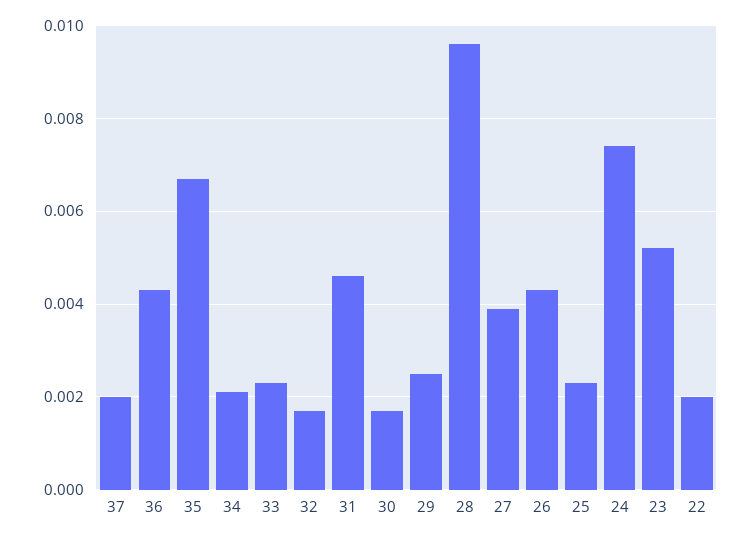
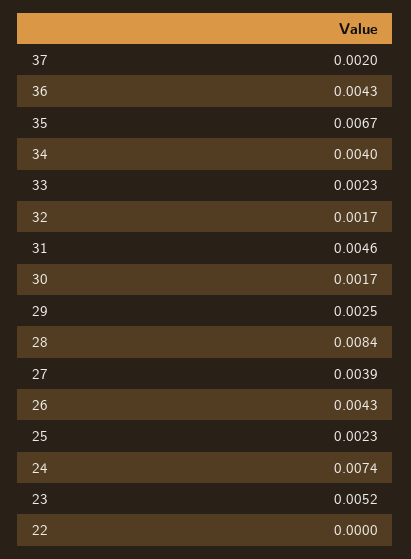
34: 0.002 -> 0.004
28: 0.0095 -> 0.0084
22: 0.002 -> 0

